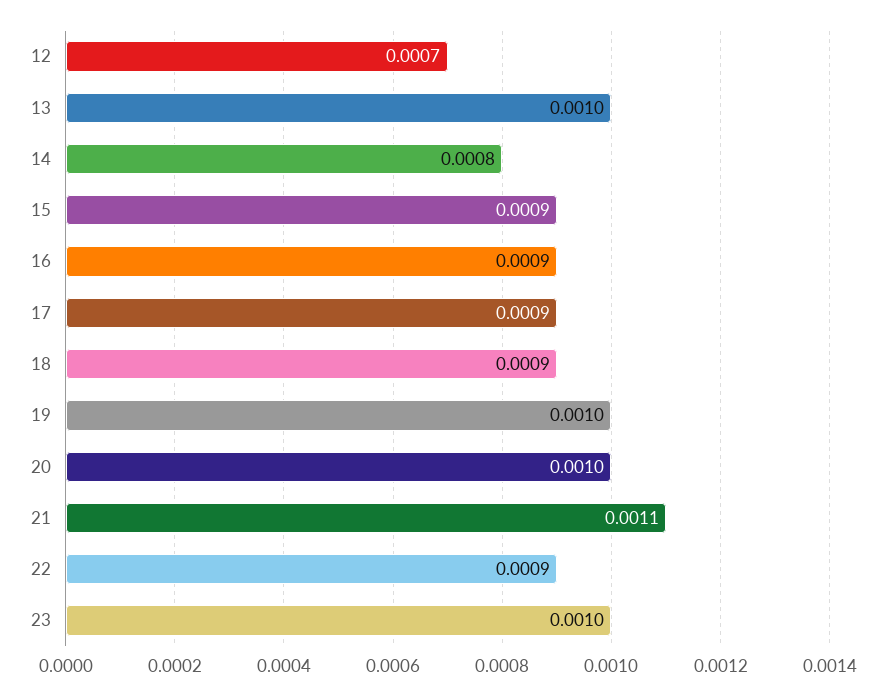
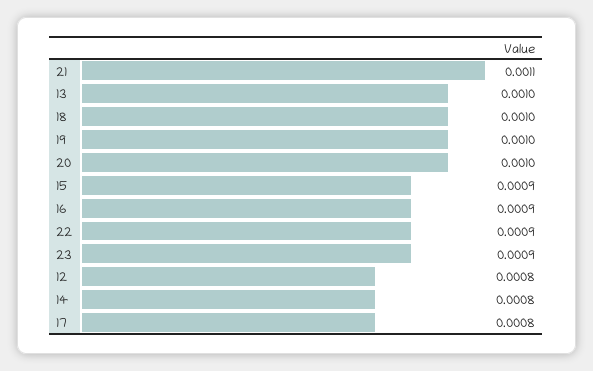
12: 0.0007 -> 0.0008
17: 0.0009 -> 0.0008
18: 0.0009 -> 0.001
23: 0.001 -> 0.0009

